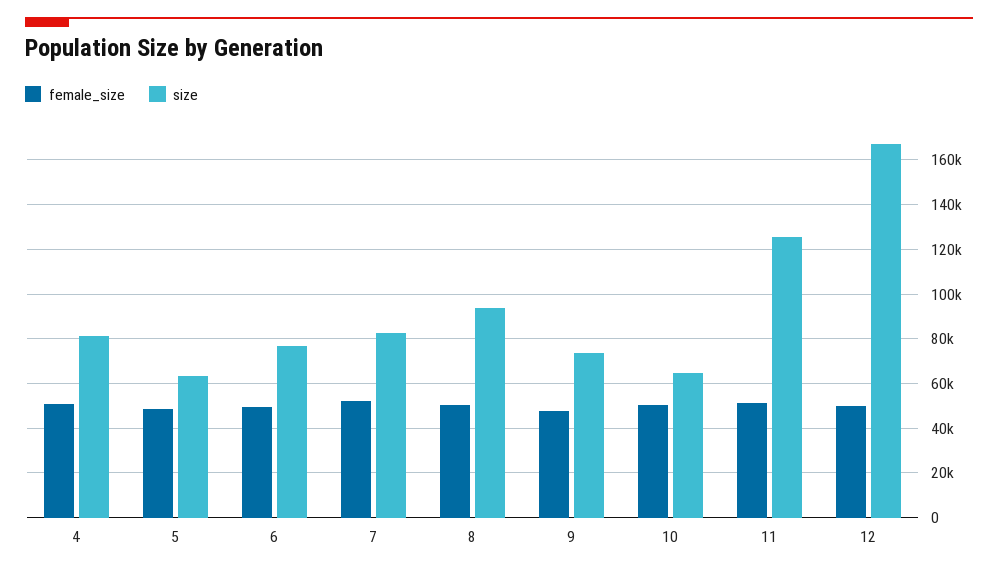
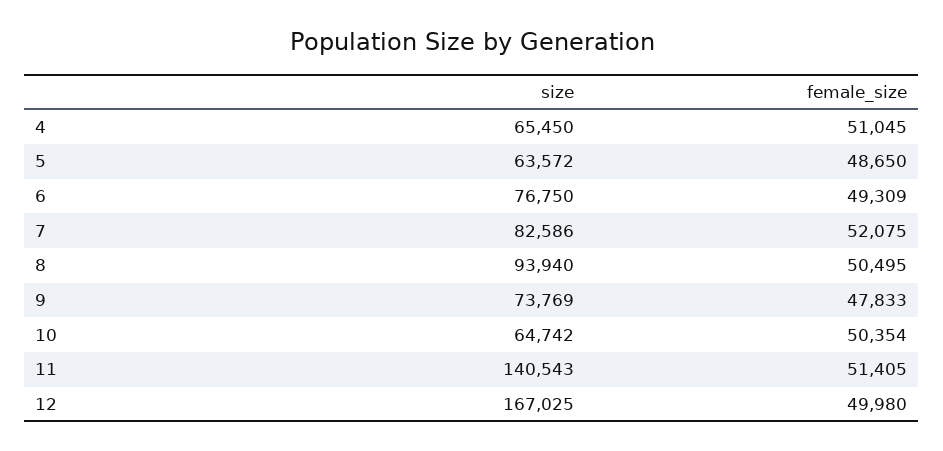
size, 4: 80000 -> 65450
size, 11: 125000 -> 140543

